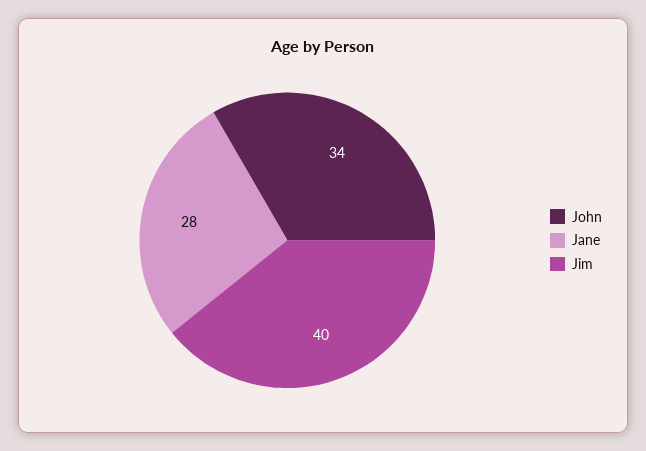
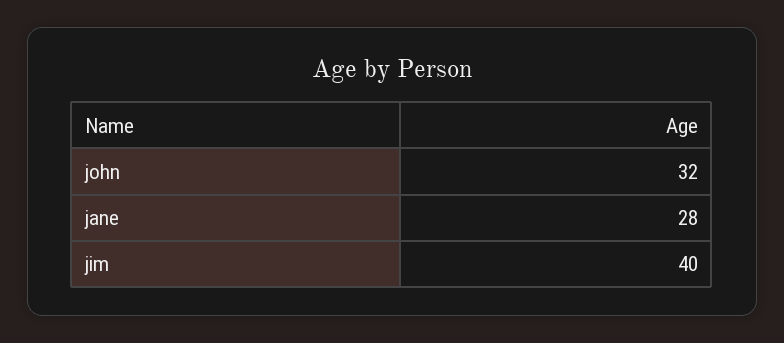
John: 34 -> 32

